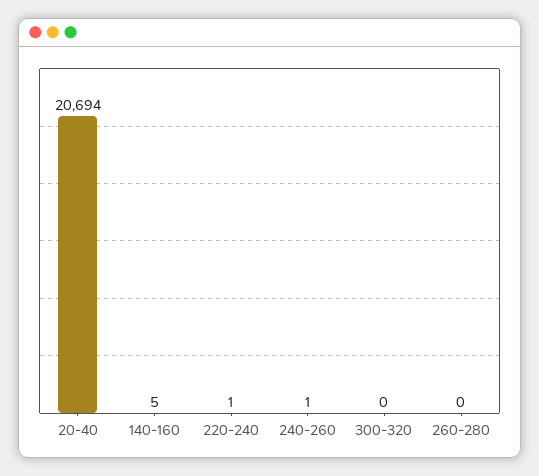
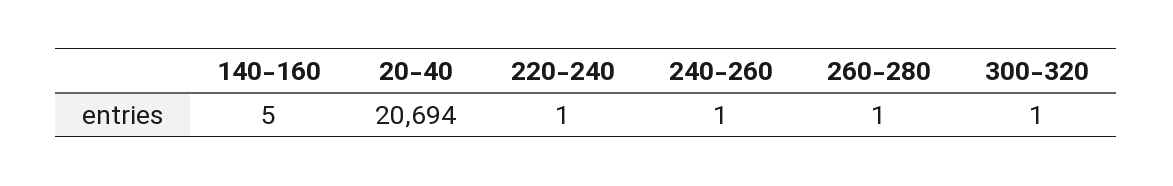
300-320: 0 -> 1
260-280: 0 -> 1

